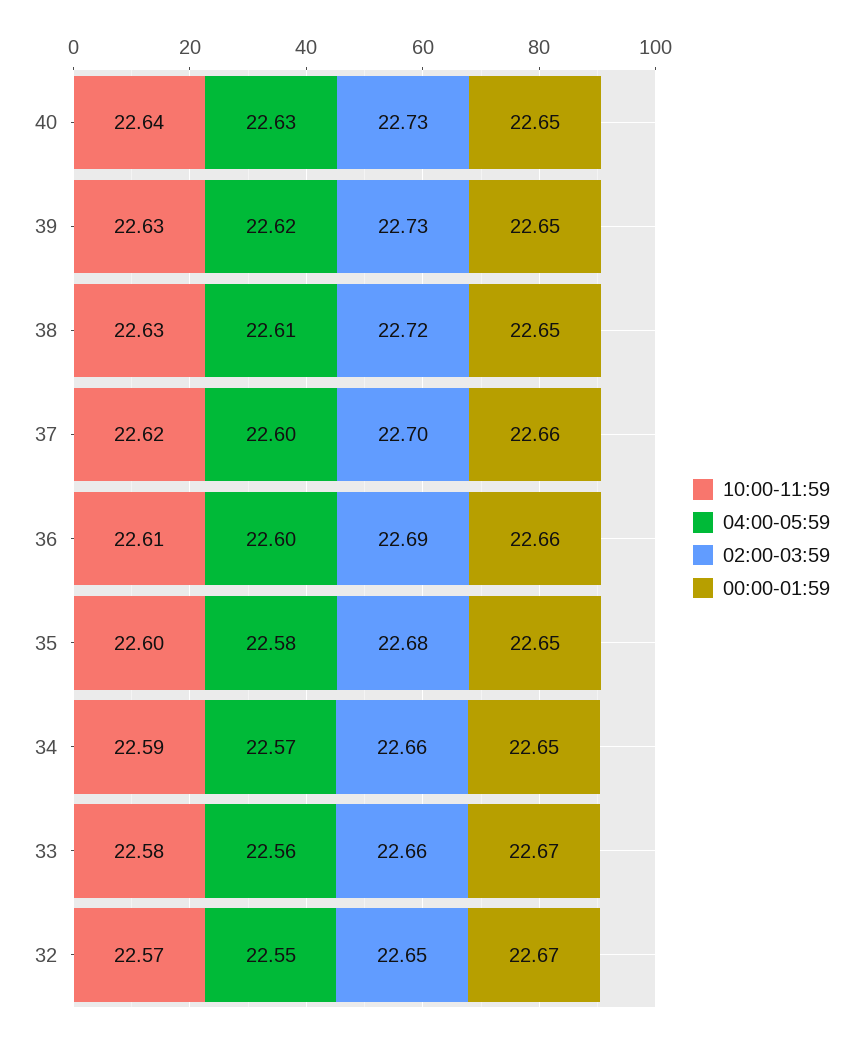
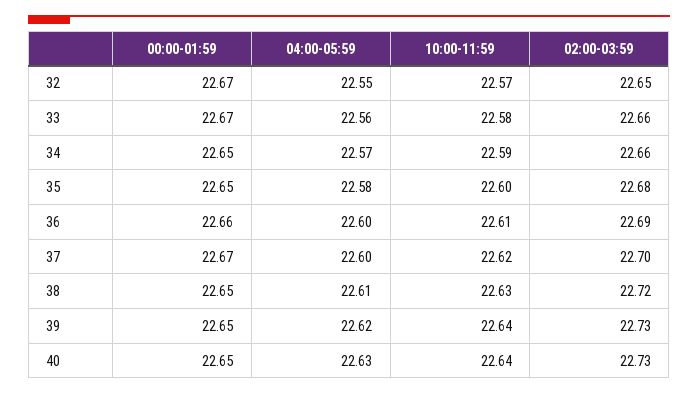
10:00-11:59, 39: 22.63 -> 22.64
00:00-01:59, 37: 22.66 -> 22.67

